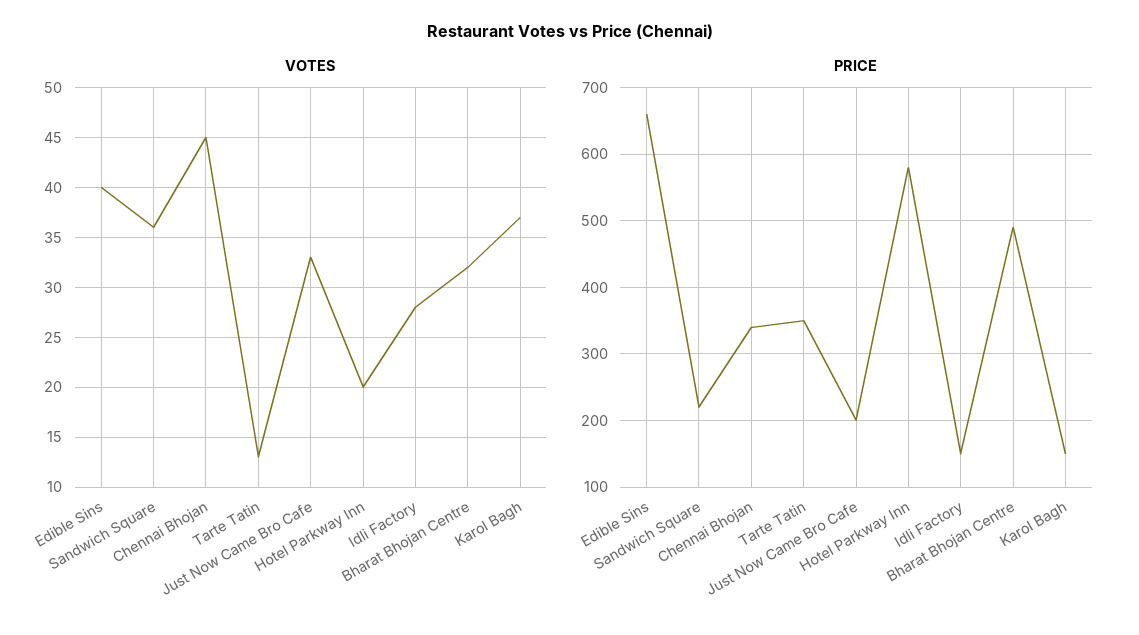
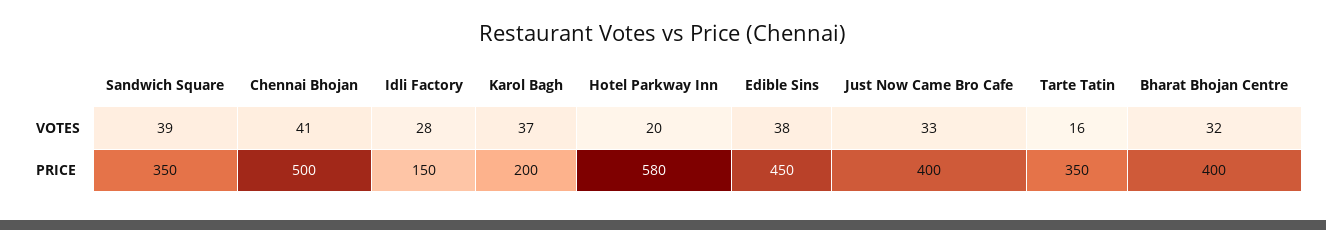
VOTES, Edible Sins: 40 -> 38
VOTES, Sandwich Square: 36 -> 39
VOTES, Chennai Bhojan: 45 -> 41
VOTES, Tarte Tatin: 13 -> 16
PRICE, Edible Sins: 660 -> 450
PRICE, Sandwich Square: 220 -> 350
PRICE, Chennai Bhojan: 340 -> 500
PRICE, Just Now Came Bro Cafe: 200 -> 400
PRICE, Bharat Bhojan Centre: 490 -> 400
PRICE, Karol Bagh: 150 -> 200

